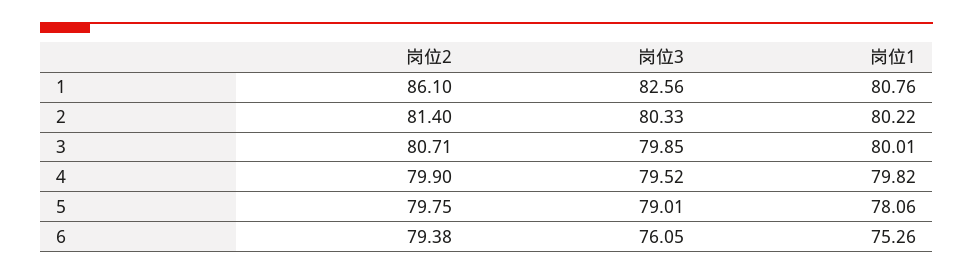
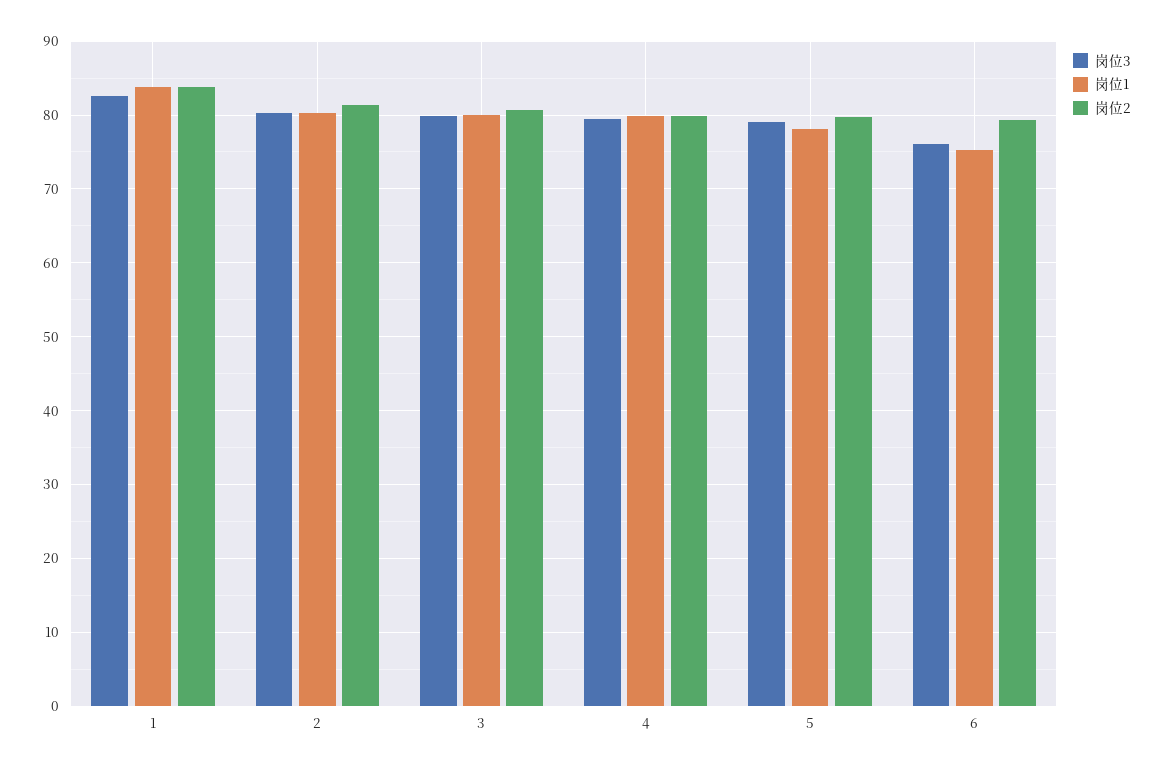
岗位2, 1: 86.1 -> 84
岗位1, 1: 80.76 -> 84

